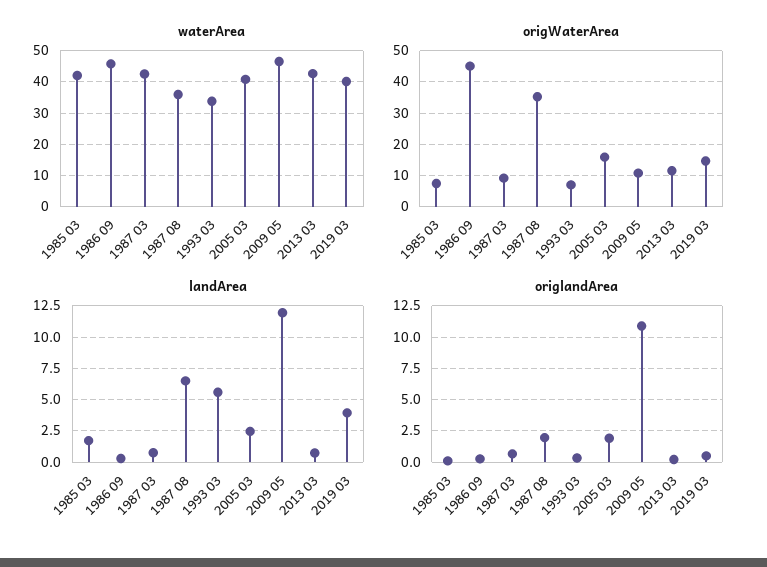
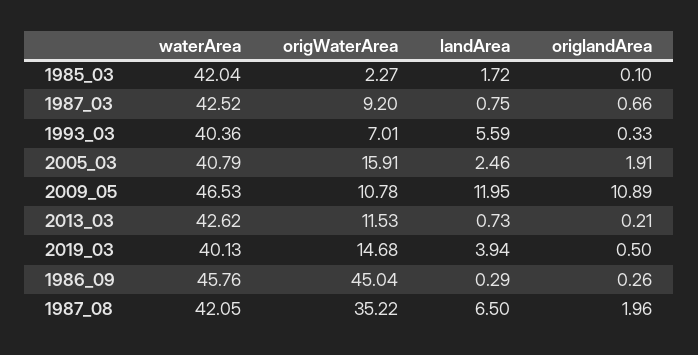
waterArea, 1987 08: 36 -> 42.05
waterArea, 1993 03: 34 -> 40.36
origWaterArea, 1985 03: 8 -> 2.27

